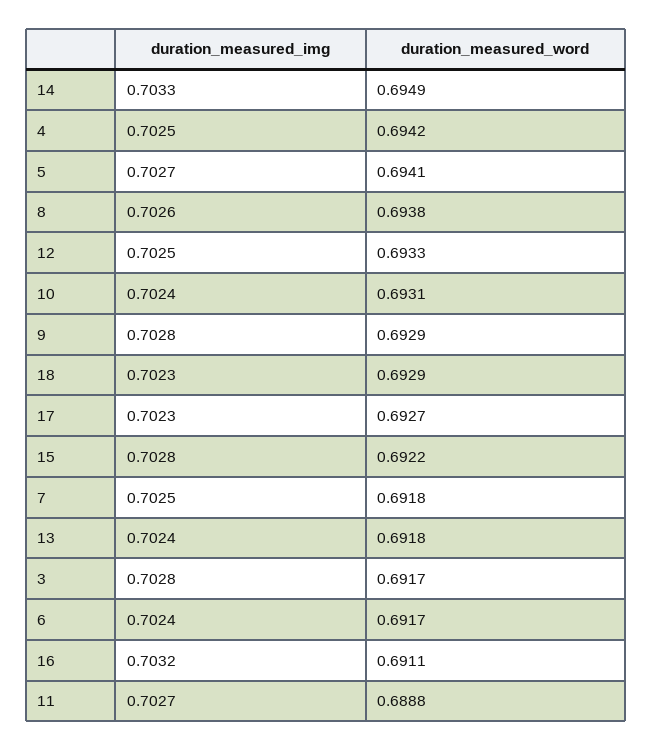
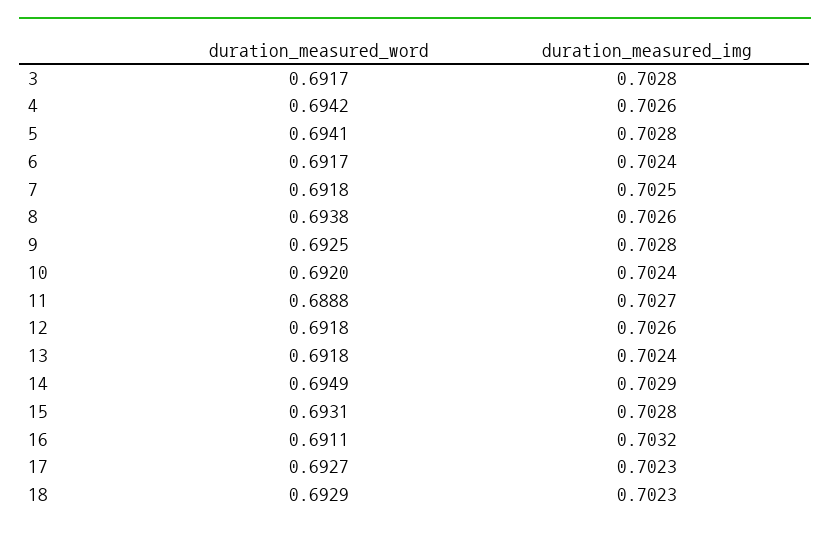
duration_measured_img, 14: 0.7033 -> 0.7029
duration_measured_img, 4: 0.7025 -> 0.7026
duration_measured_img, 5: 0.7027 -> 0.7028
duration_measured_img, 12: 0.7025 -> 0.7026
duration_measured_word, 12: 0.6933 -> 0.6918
duration_measured_word, 10: 0.6931 -> 0.692
duration_measured_word, 9: 0.6929 -> 0.6925
duration_measured_word, 15: 0.6922 -> 0.6931

